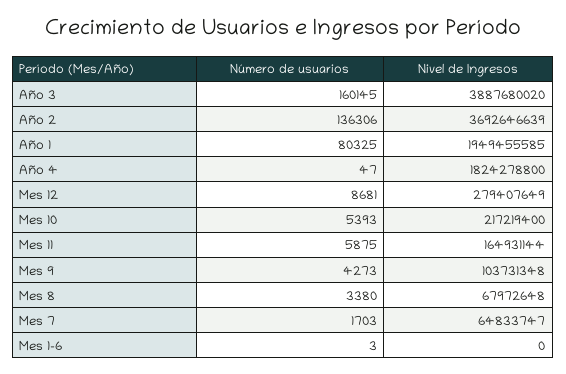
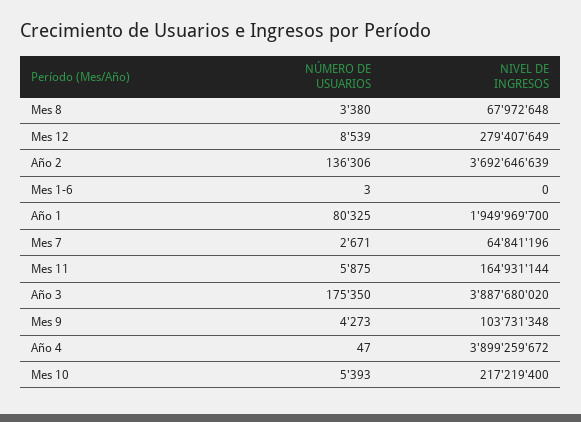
Número de usuarios, Año 3: 160145 -> 175350
Nivel de Ingresos, Año 1: 1949455585 -> 1949969700
Nivel de Ingresos, Año 4: 1824278800 -> 3899259672
Número de usuarios, Mes 12: 8681 -> 8539
Número de usuarios, Mes 7: 1703 -> 2671
Nivel de Ingresos, Mes 7: 64833747 -> 64841196

